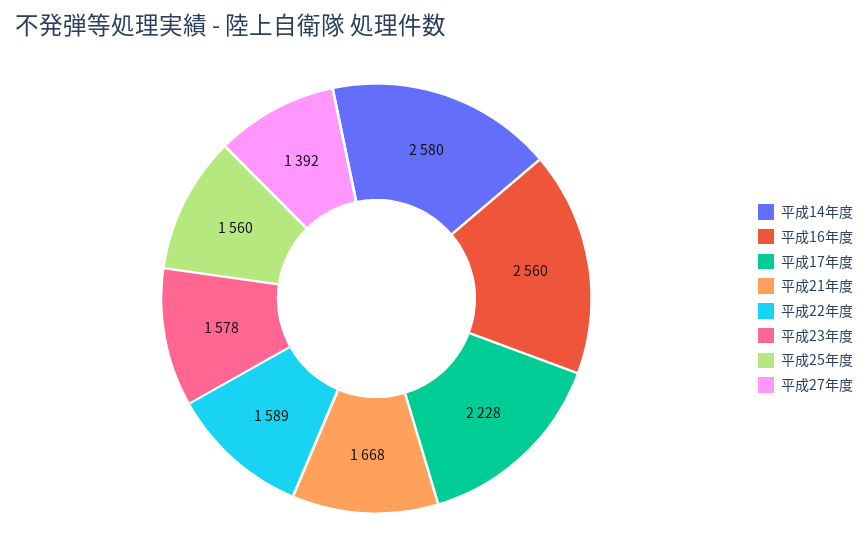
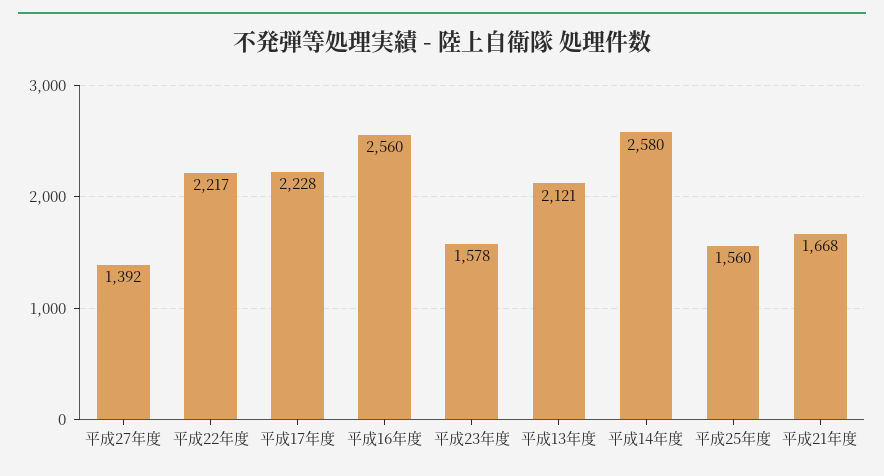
平成22年度: 1589 -> 2217
平成13年度: none -> 2121

